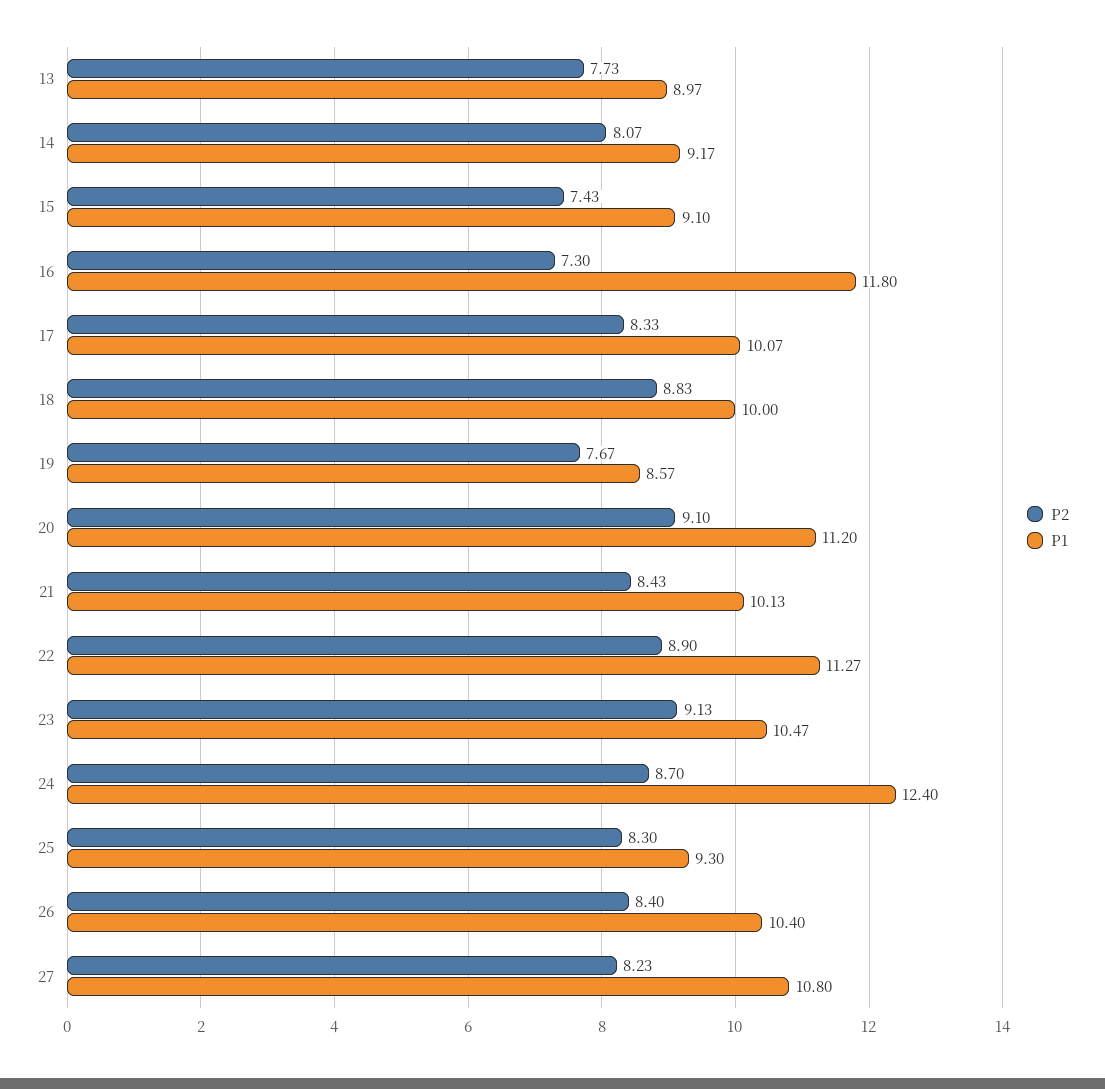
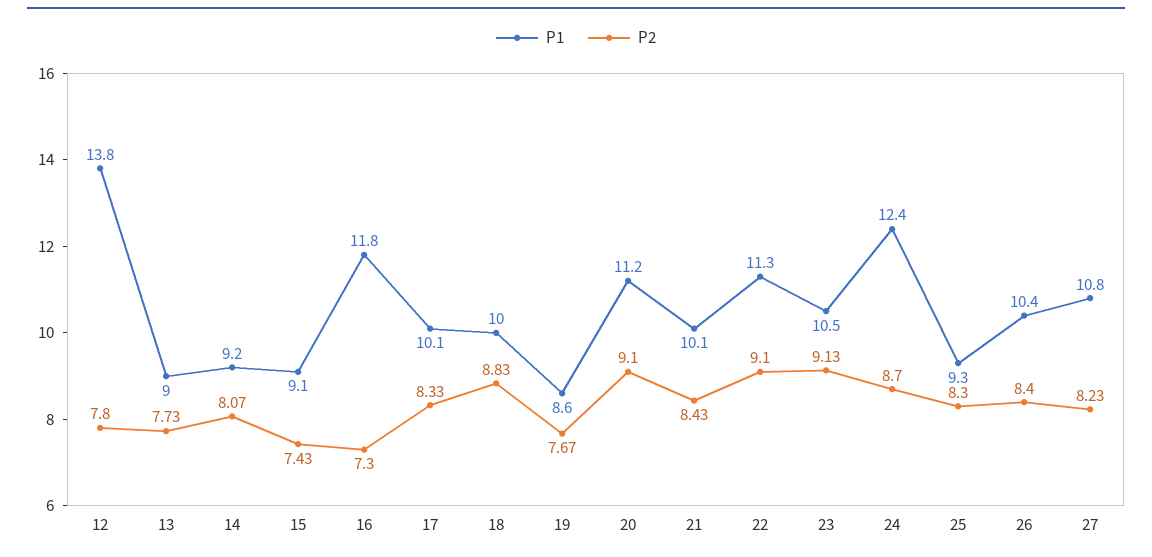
P2, 22: 8.9 -> 9.1
P1, 12: none -> 13.8
P2, 12: none -> 7.8

